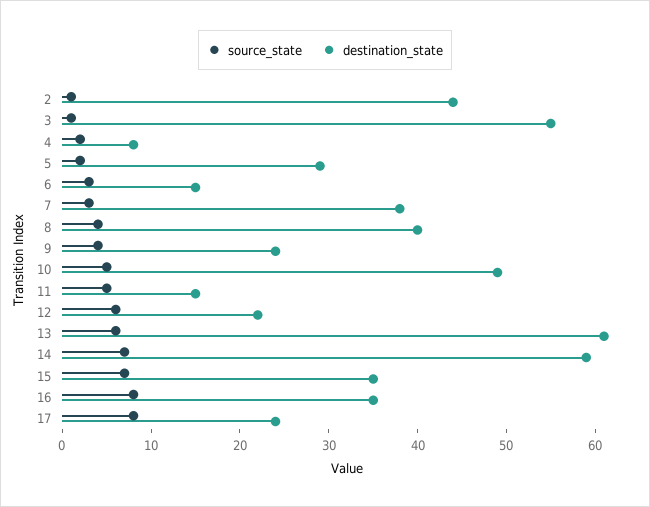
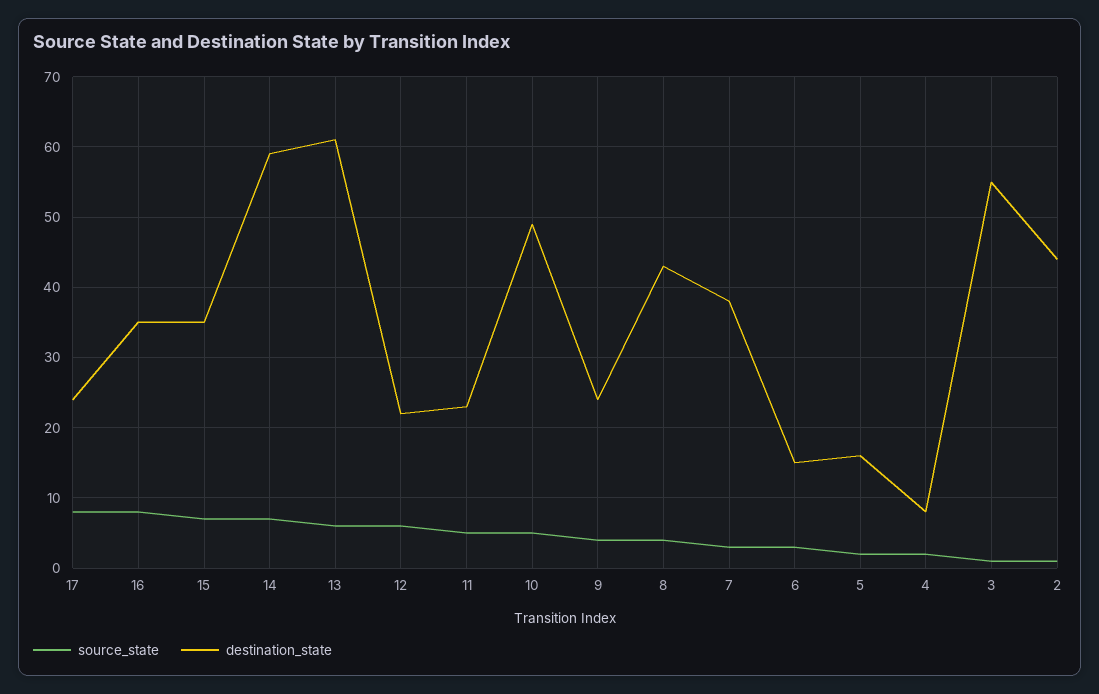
destination_state, 5: 29 -> 16
destination_state, 8: 40 -> 43
destination_state, 11: 15 -> 23

